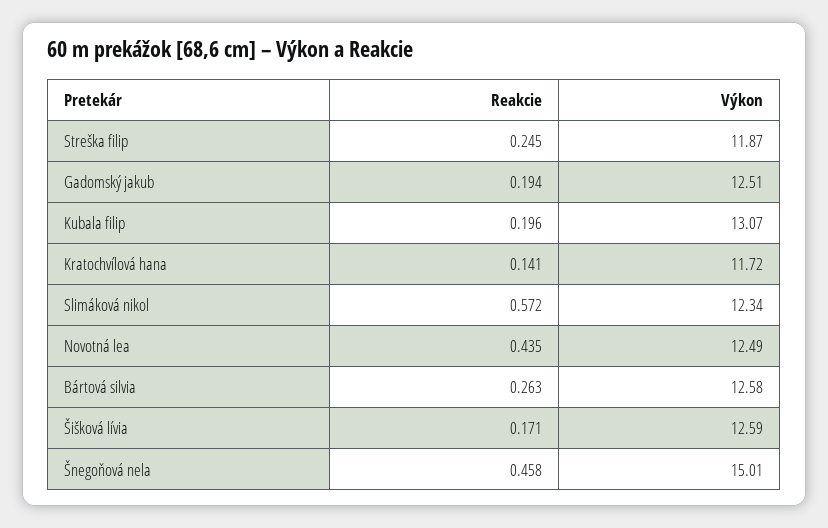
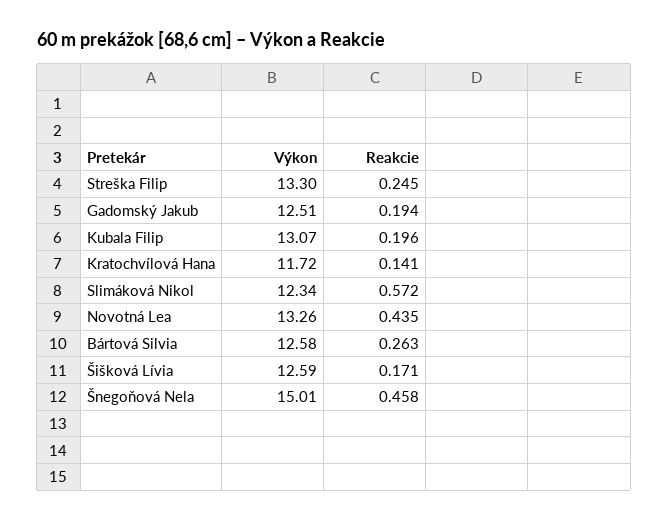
Výkon, Streška filip: 11.87 -> 13.3
Výkon, Novotná lea: 12.49 -> 13.26

